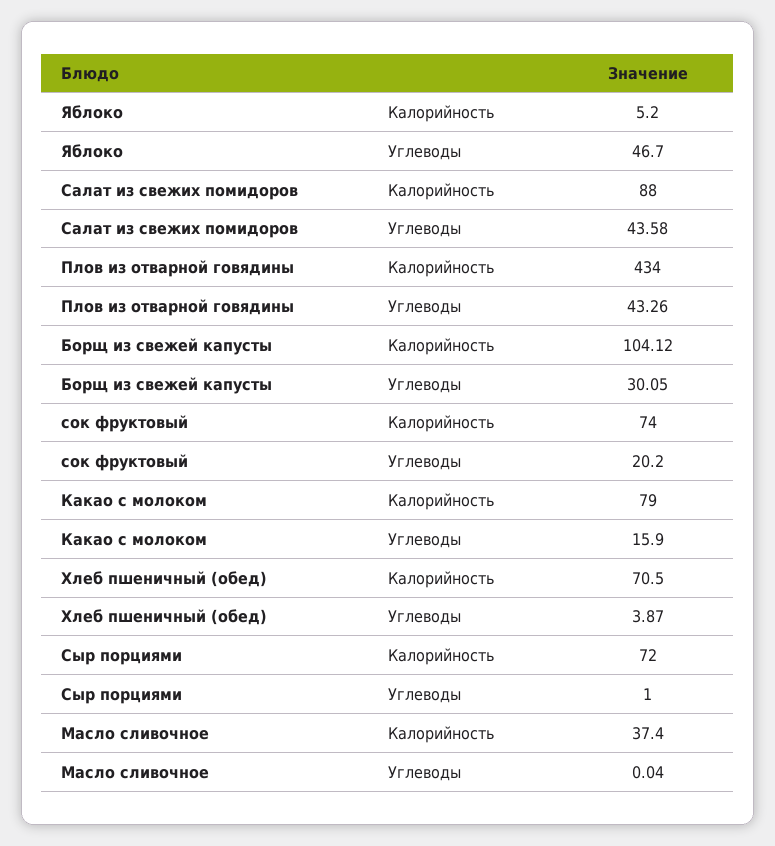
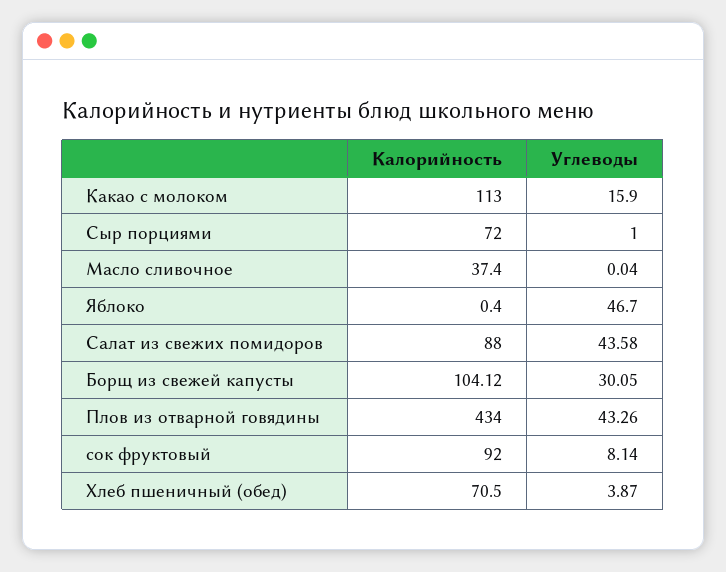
Яблоко, Калорийность: 5.2 -> 0.4
сок фруктовый, Калорийность: 74 -> 92
сок фруктовый, Углеводы: 20.2 -> 8.14
Какао с молоком, Калорийность: 79 -> 113

